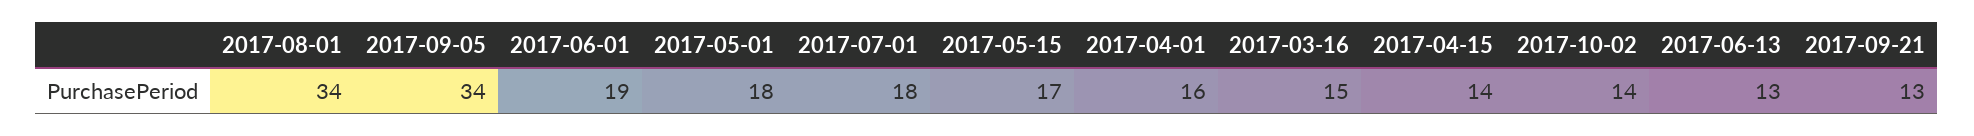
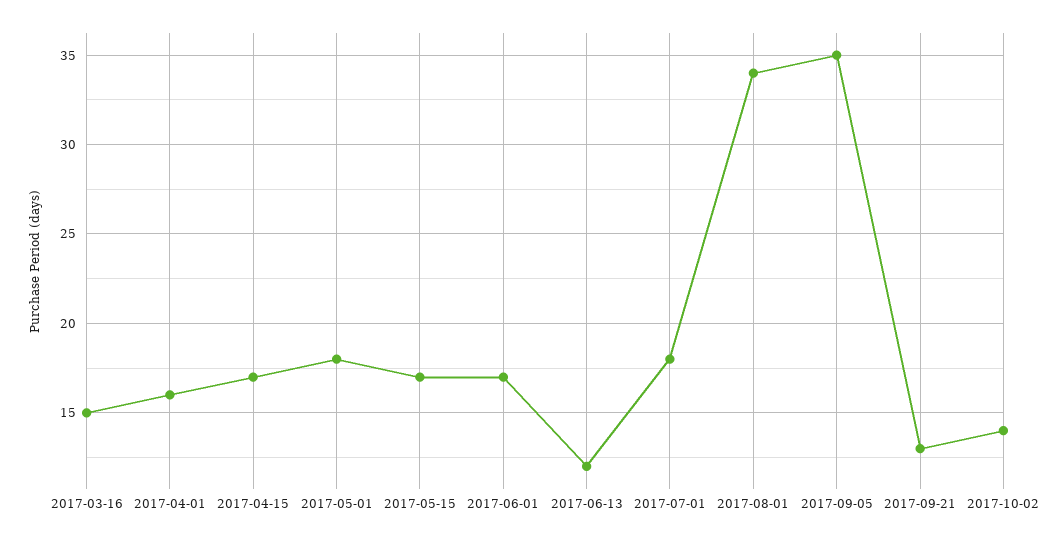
2017-09-05: 34 -> 35
2017-06-01: 19 -> 17
2017-04-15: 14 -> 17
2017-06-13: 13 -> 12

